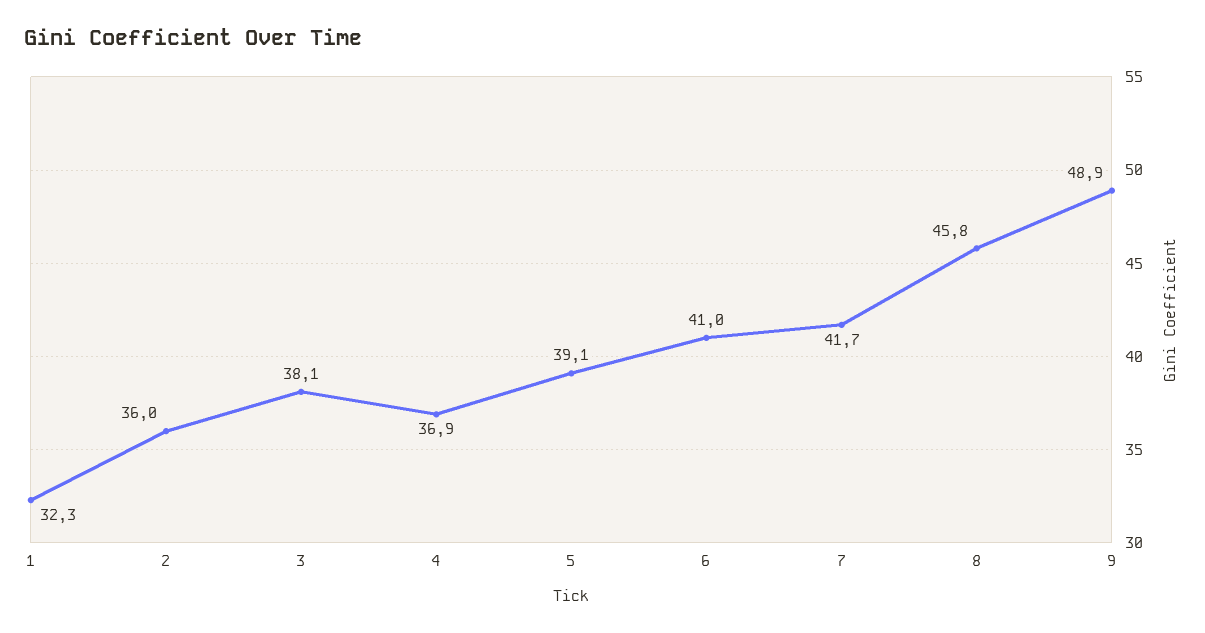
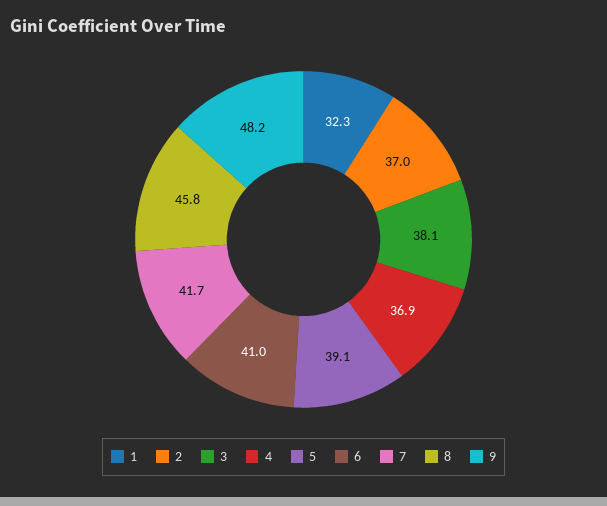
2: 36 -> 37
9: 48.9 -> 48.2

